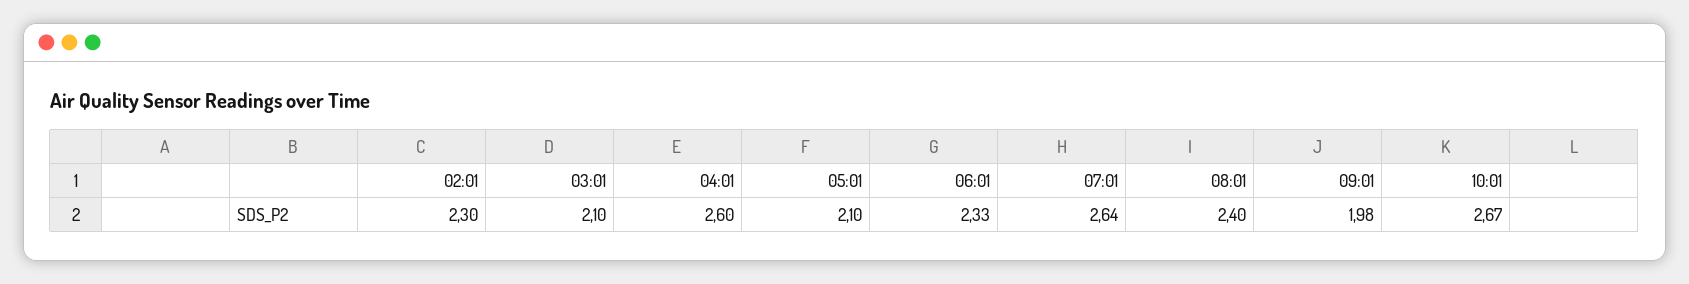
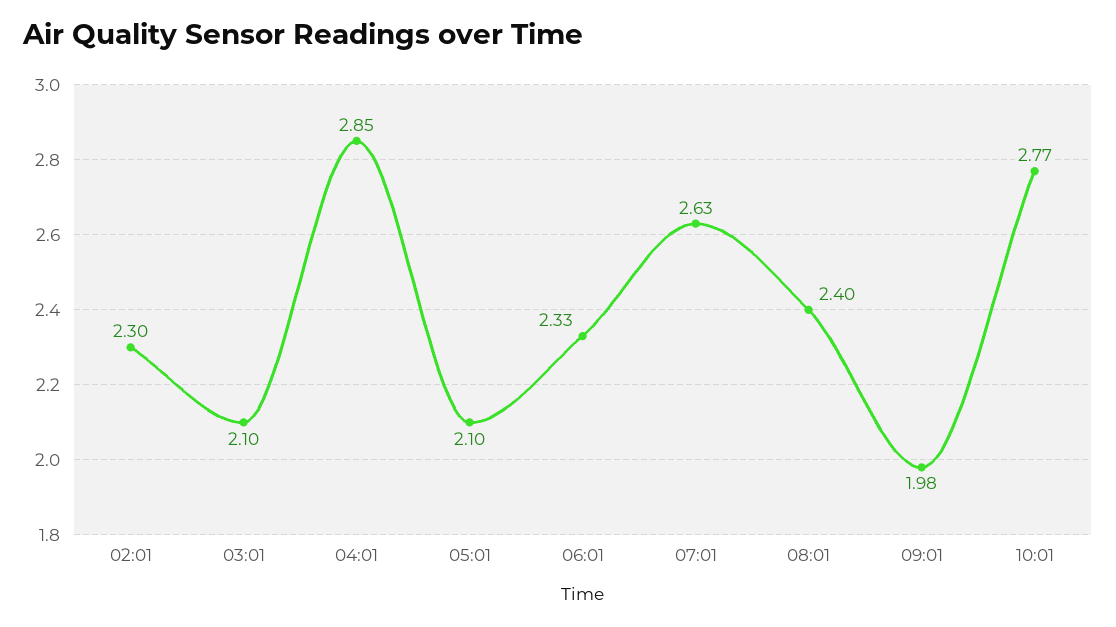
04:01: 2.6 -> 2.85
07:01: 2.64 -> 2.63
10:01: 2.67 -> 2.77

